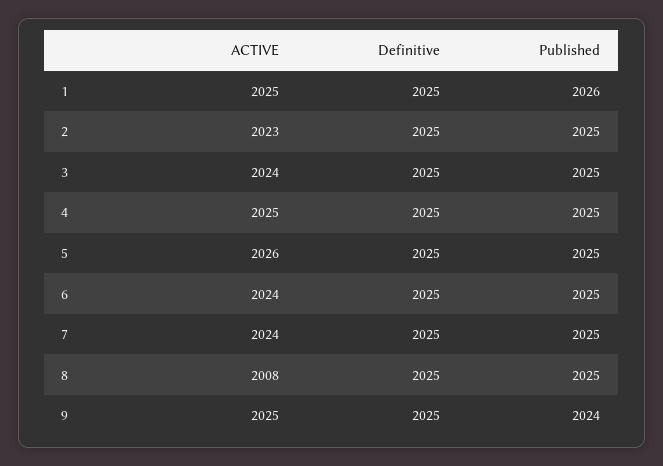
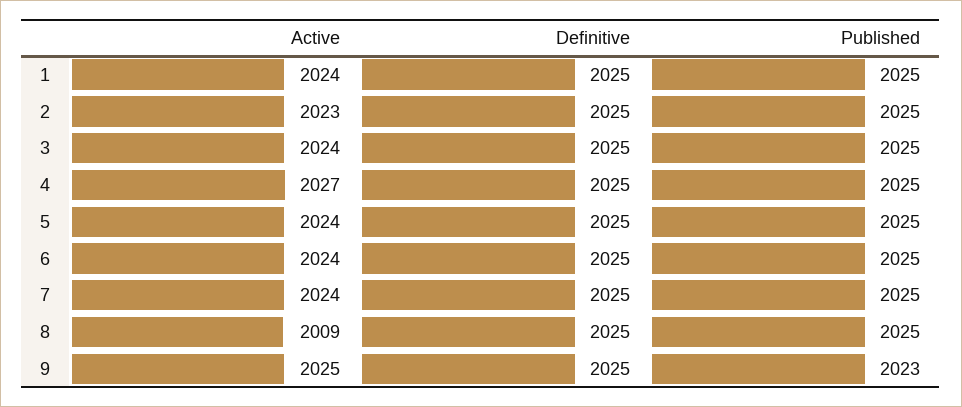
ACTIVE, 1: 2025 -> 2024
Published, 1: 2026 -> 2025
ACTIVE, 4: 2025 -> 2027
ACTIVE, 5: 2026 -> 2024
ACTIVE, 8: 2008 -> 2009
Published, 9: 2024 -> 2023

